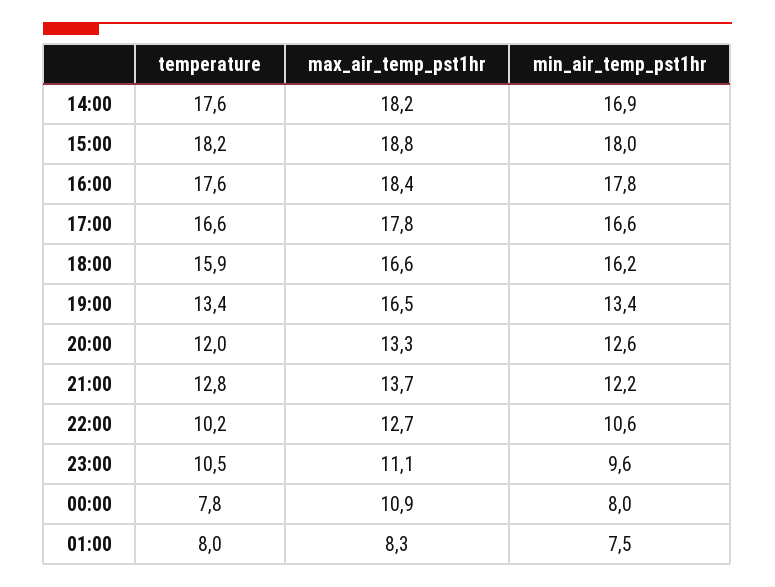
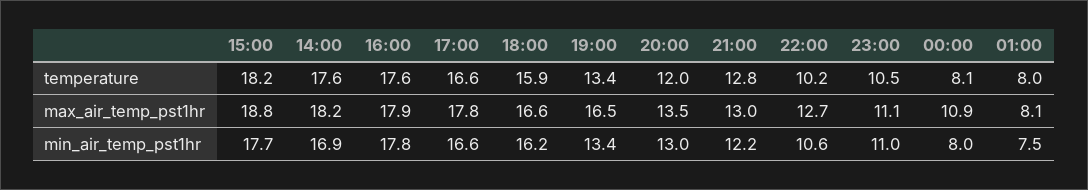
min_air_temp_pst1hr, 15:00: 18 -> 17.7
max_air_temp_pst1hr, 16:00: 18.4 -> 17.9
max_air_temp_pst1hr, 20:00: 13.3 -> 13.5
min_air_temp_pst1hr, 20:00: 12.6 -> 13
max_air_temp_pst1hr, 21:00: 13.7 -> 13
min_air_temp_pst1hr, 23:00: 9.6 -> 11
temperature, 00:00: 7.8 -> 8.1
max_air_temp_pst1hr, 01:00: 8.3 -> 8.1

